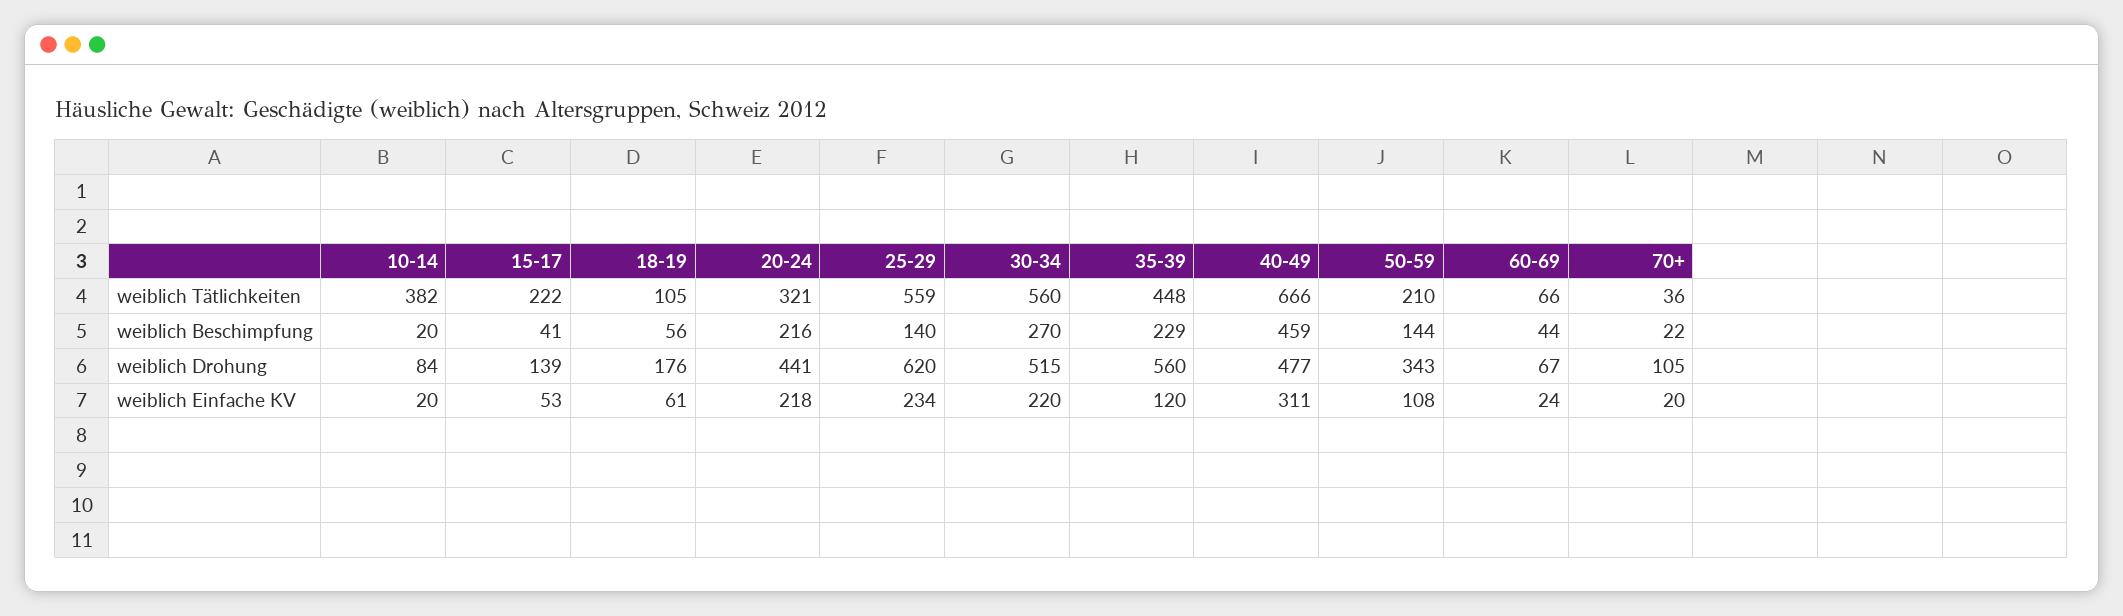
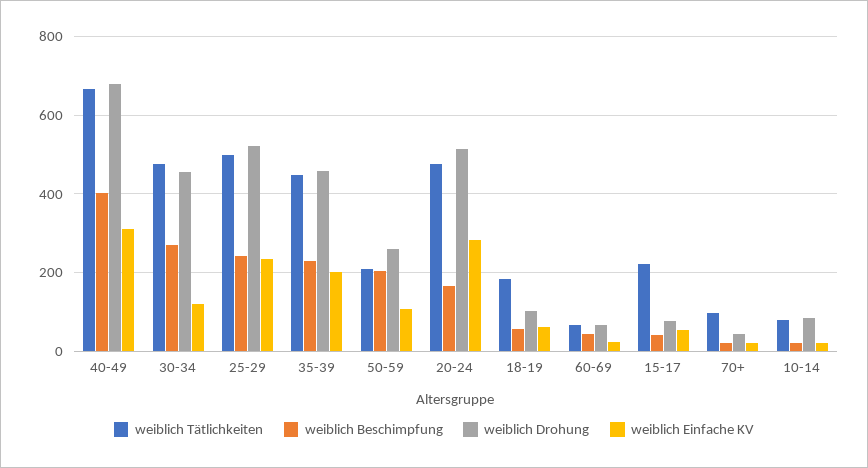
weiblich Tätlichkeiten, 10-14: 382 -> 80
weiblich Tätlichkeiten, 18-19: 105 -> 180
weiblich Tätlichkeiten, 20-24: 321 -> 480
weiblich Tätlichkeiten, 25-29: 559 -> 500
weiblich Tätlichkeiten, 30-34: 560 -> 480
weiblich Tätlichkeiten, 70+: 36 -> 100
weiblich Beschimpfung, 20-24: 216 -> 160
weiblich Beschimpfung, 25-29: 140 -> 240
weiblich Beschimpfung, 40-49: 459 -> 400
weiblich Beschimpfung, 50-59: 144 -> 200
weiblich Drohung, 15-17: 139 -> 80
weiblich Drohung, 18-19: 176 -> 100
weiblich Drohung, 20-24: 441 -> 520
weiblich Drohung, 25-29: 620 -> 520
weiblich Drohung, 30-34: 515 -> 460
weiblich Drohung, 35-39: 560 -> 460
weiblich Drohung, 40-49: 477 -> 680
weiblich Drohung, 50-59: 343 -> 260
weiblich Drohung, 70+: 105 -> 40
weiblich Einfache KV, 20-24: 218 -> 280
weiblich Einfache KV, 30-34: 220 -> 120
weiblich Einfache KV, 35-39: 120 -> 200

